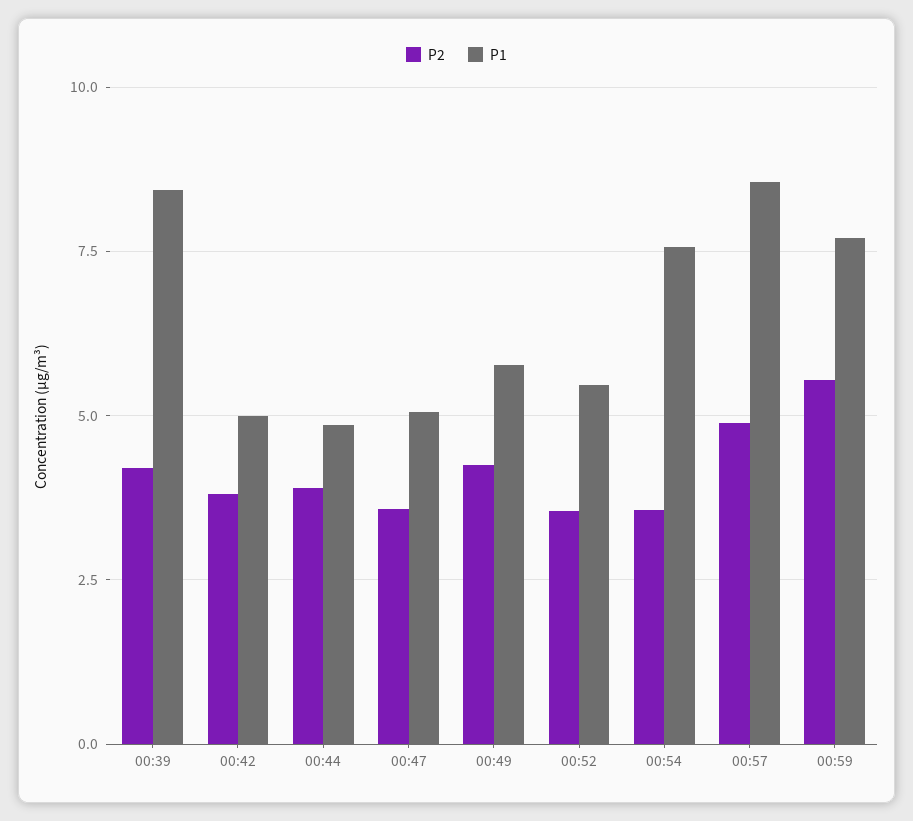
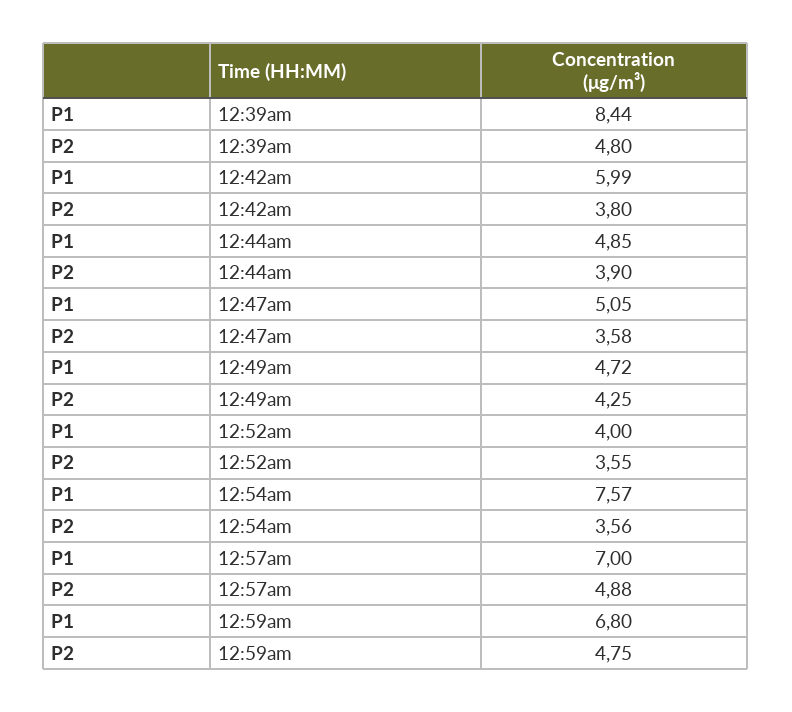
P2, 00:39: 4.25 -> 4.8
P1, 00:42: 5 -> 5.99
P1, 00:49: 5.75 -> 4.72
P1, 00:52: 5.5 -> 4
P1, 00:57: 8.5 -> 7
P2, 00:59: 5.5 -> 4.75
P1, 00:59: 7.75 -> 6.8

